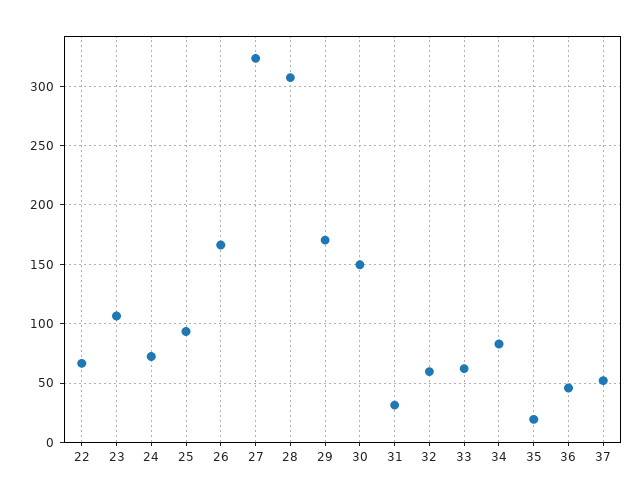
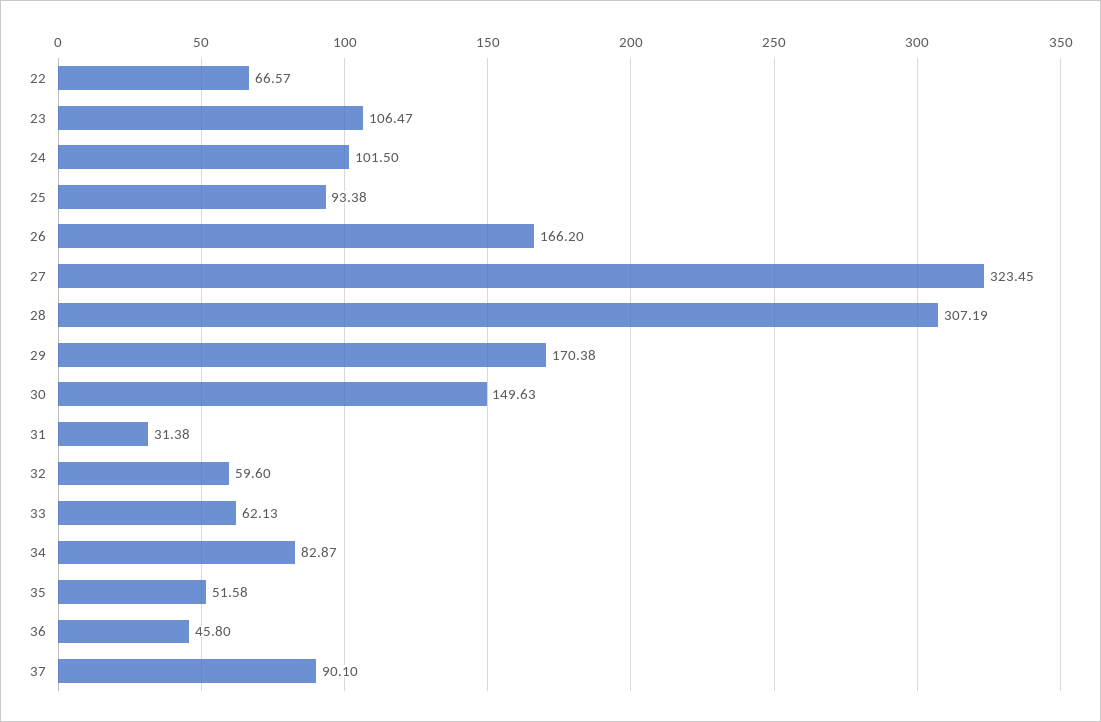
24: 70 -> 101.5
35: 20 -> 51.58
37: 50 -> 90.1

